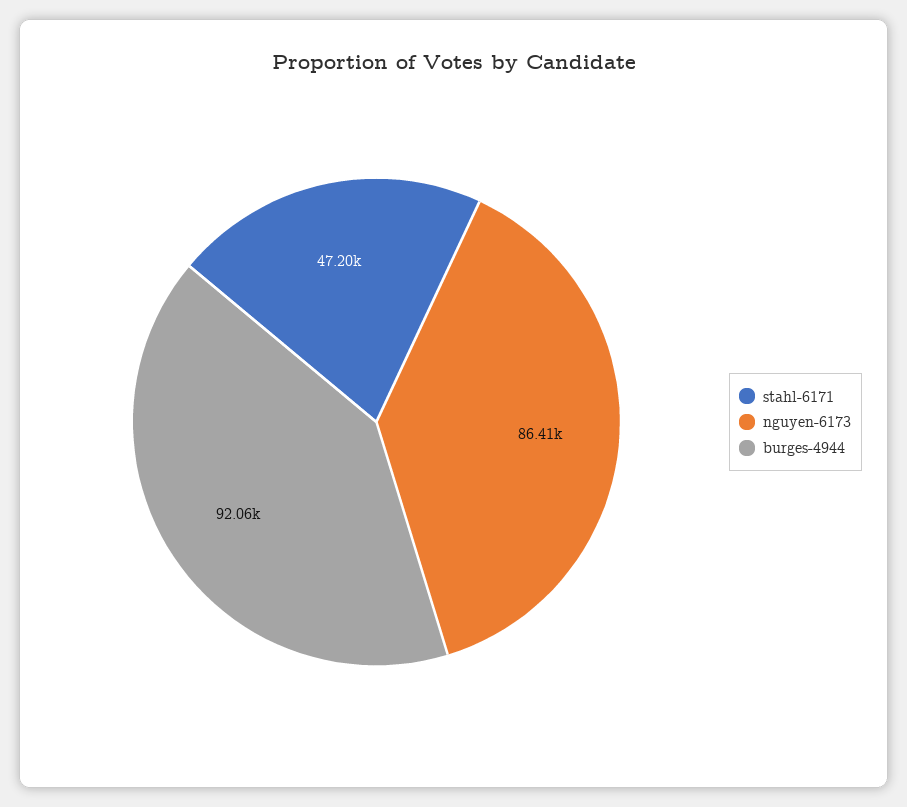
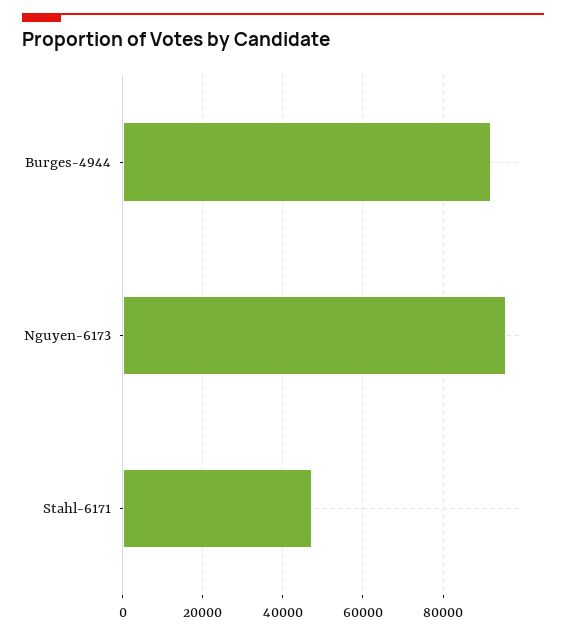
nguyen-6173: 86410 -> 96000

